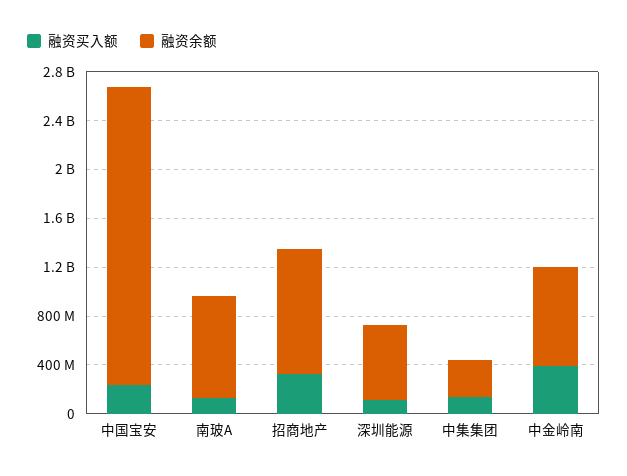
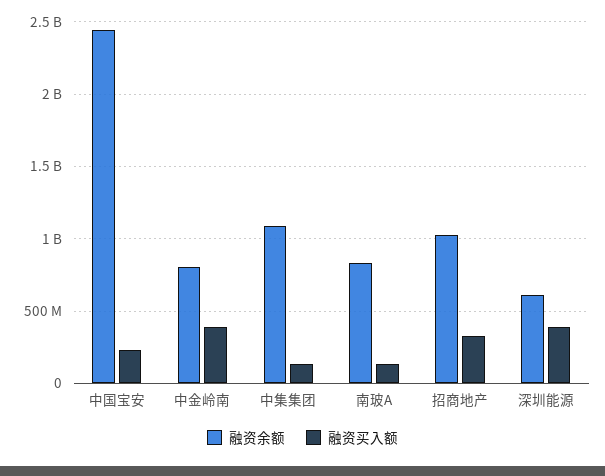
融资买入额, 深圳能源: 100000000 -> 400000000
融资余额, 中集集团: 300000000 -> 1100000000

